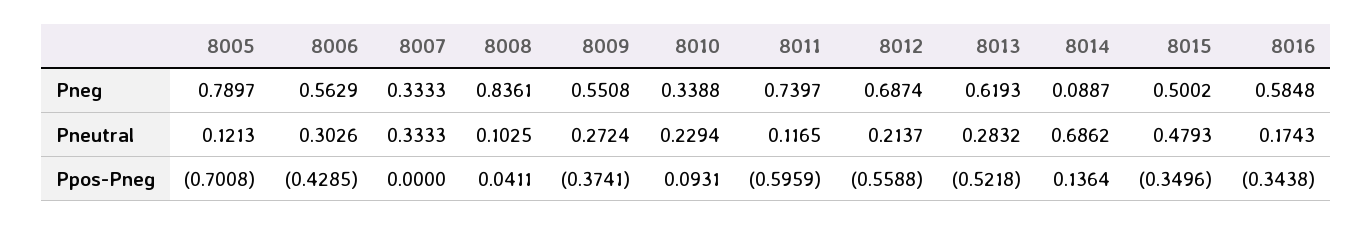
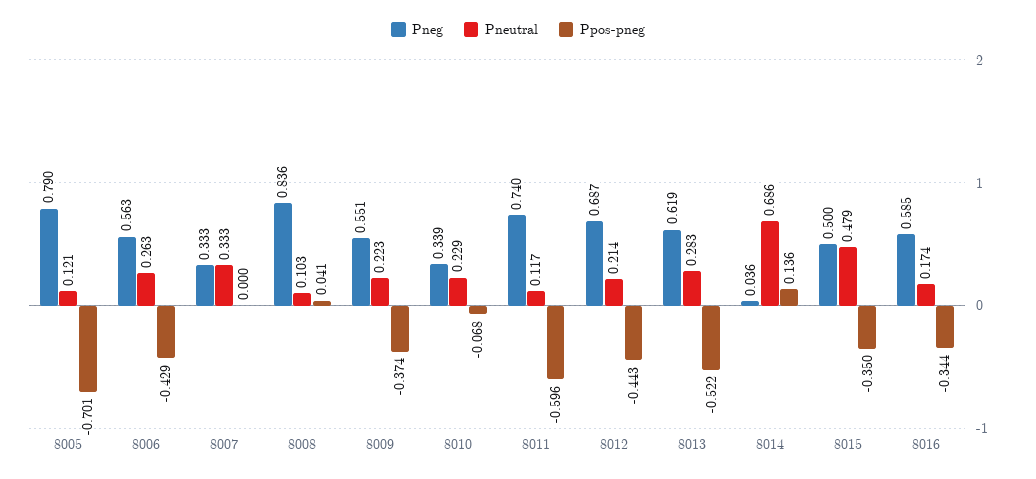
Pneg, 8014: 0.0887 -> 0.036
Pneutral, 8006: 0.3026 -> 0.263
Pneutral, 8009: 0.2724 -> 0.223
Ppos-Pneg, 8010: 0.0931 -> -0.068
Ppos-Pneg, 8012: -0.5588 -> -0.443

